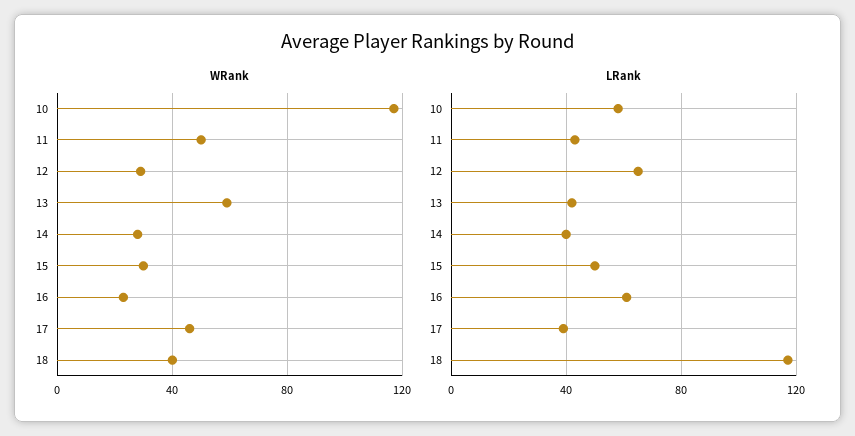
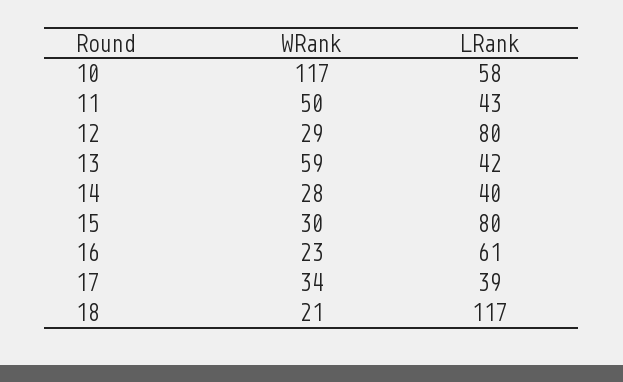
WRank, 17: 45 -> 34
WRank, 18: 40 -> 21
LRank, 12: 65 -> 80
LRank, 15: 50 -> 80

